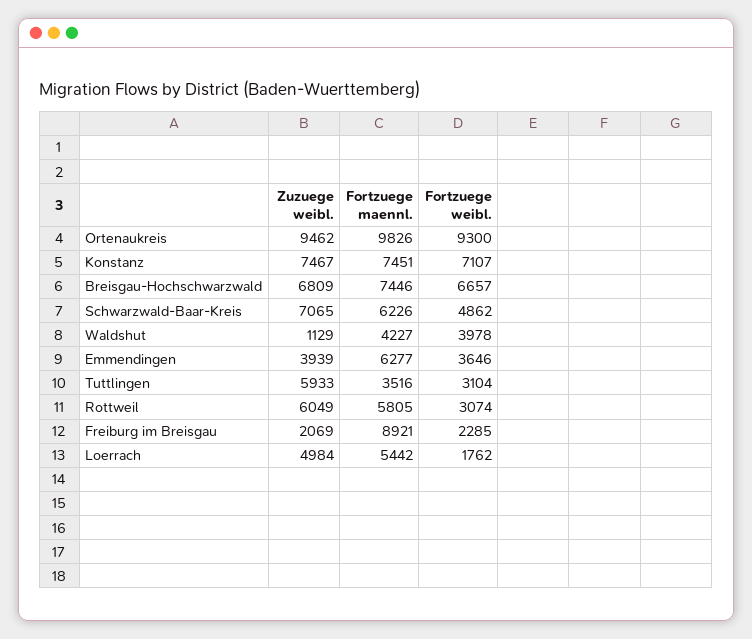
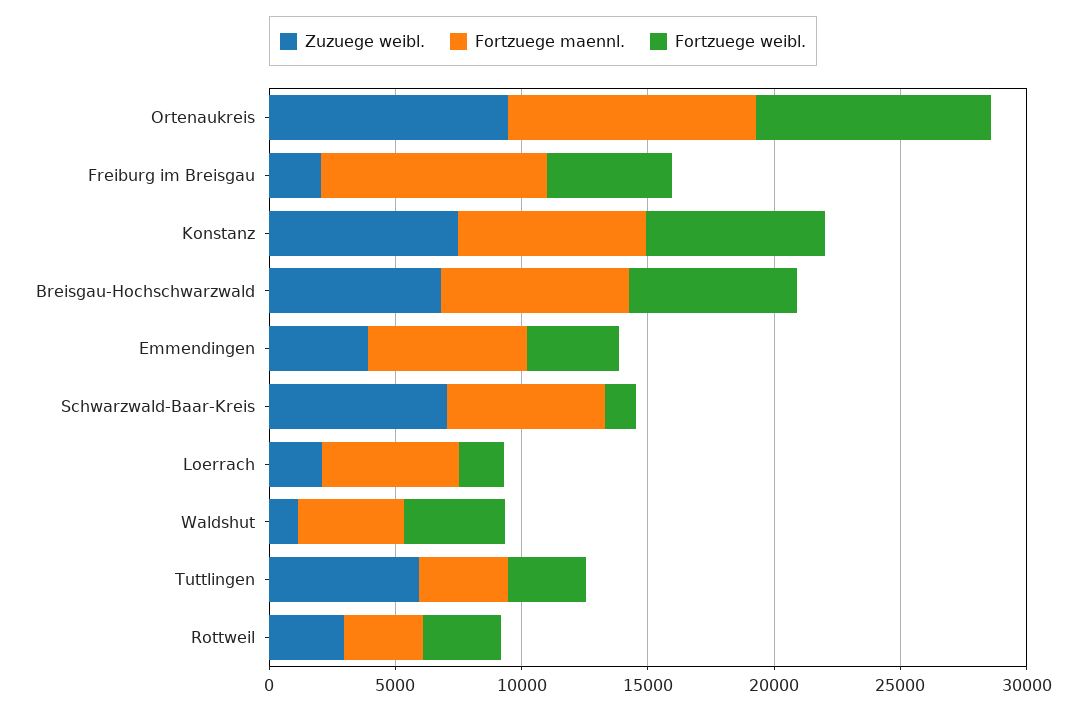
Fortzuege weibl., Schwarzwald-Baar-Kreis: 4862 -> 1000
Zuzuege weibl., Rottweil: 6049 -> 3000
Fortzuege maennl., Rottweil: 5805 -> 3000
Fortzuege weibl., Freiburg im Breisgau: 2285 -> 5000
Zuzuege weibl., Loerrach: 4984 -> 2000

